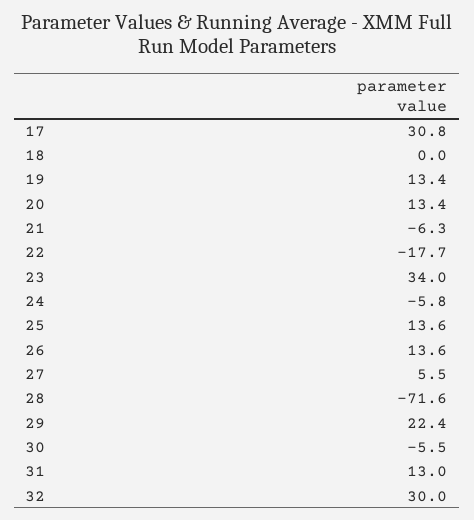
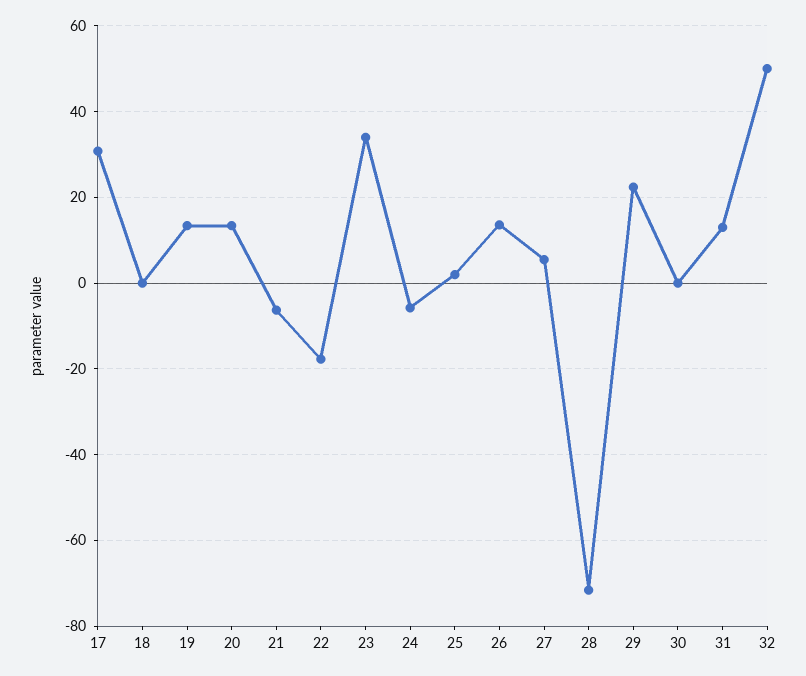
25: 13.6 -> 2
30: -5.5 -> 0
32: 30 -> 50

